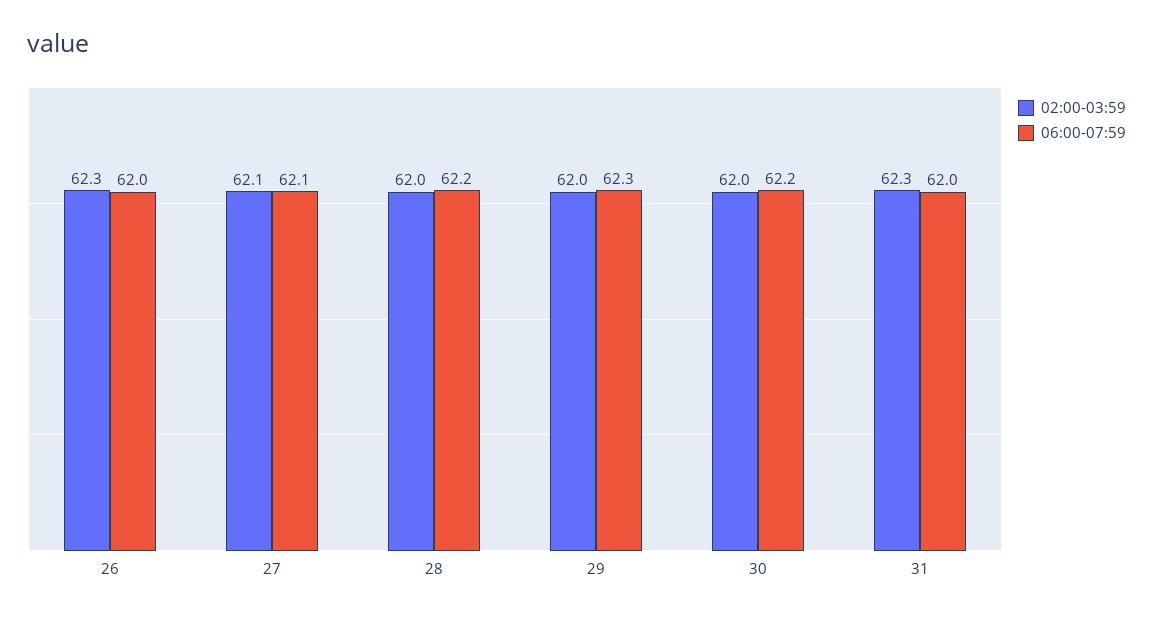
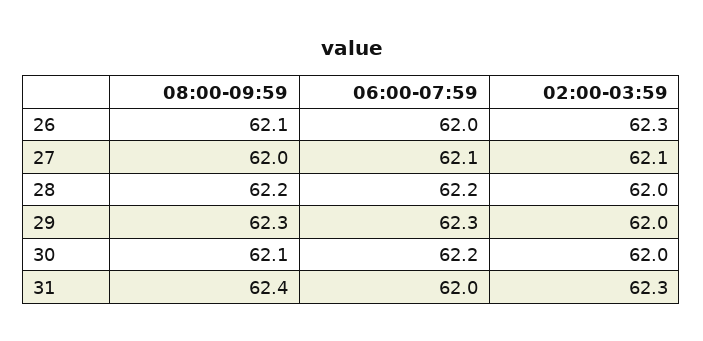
08:00-09:59, 26: none -> 62.1
08:00-09:59, 27: none -> 62
08:00-09:59, 28: none -> 62.2
08:00-09:59, 29: none -> 62.3
08:00-09:59, 30: none -> 62.1
08:00-09:59, 31: none -> 62.4

